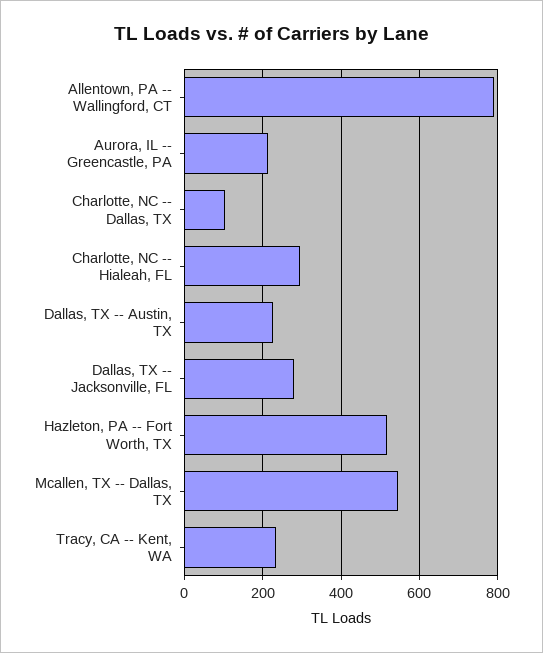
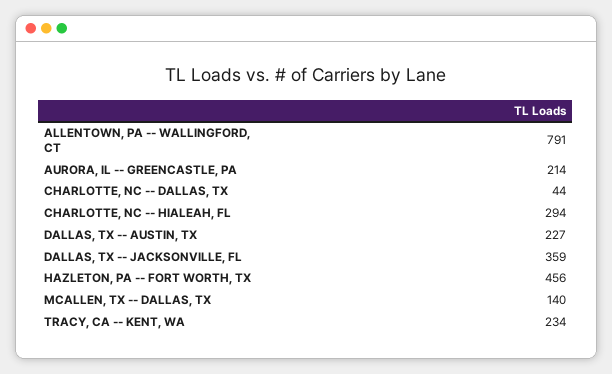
Charlotte, NC -- Dallas, TX: 100 -> 44
Dallas, TX -- Jacksonville, FL: 280 -> 359
Hazleton, PA -- Fort Worth, TX: 520 -> 456
Mcallen, TX -- Dallas, TX: 540 -> 140

